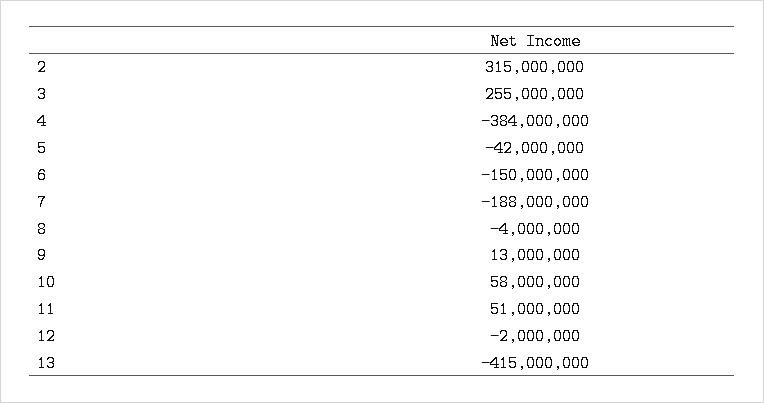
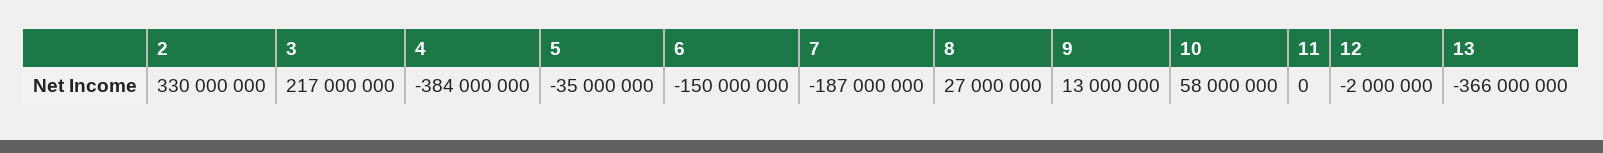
2: 315000000 -> 330000000
3: 255000000 -> 217000000
5: -42000000 -> -35000000
7: -188000000 -> -187000000
8: -4000000 -> 27000000
11: 51000000 -> 0
13: -415000000 -> -366000000

